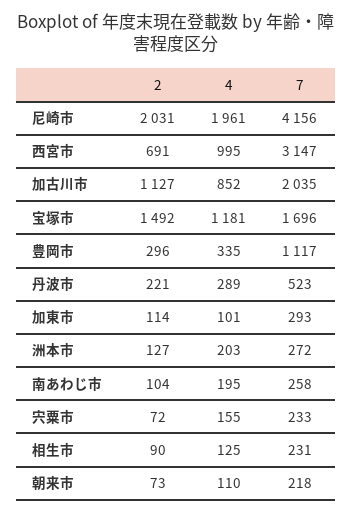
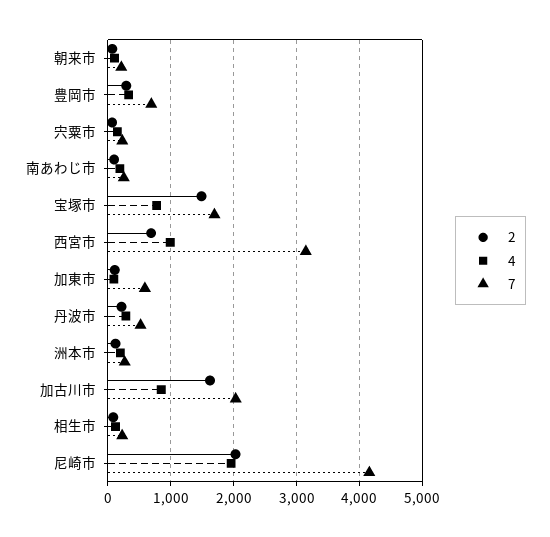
2, 加古川市: 1127 -> 1600
4, 宝塚市: 1181 -> 800
7, 豊岡市: 1117 -> 700
7, 加東市: 293 -> 600

